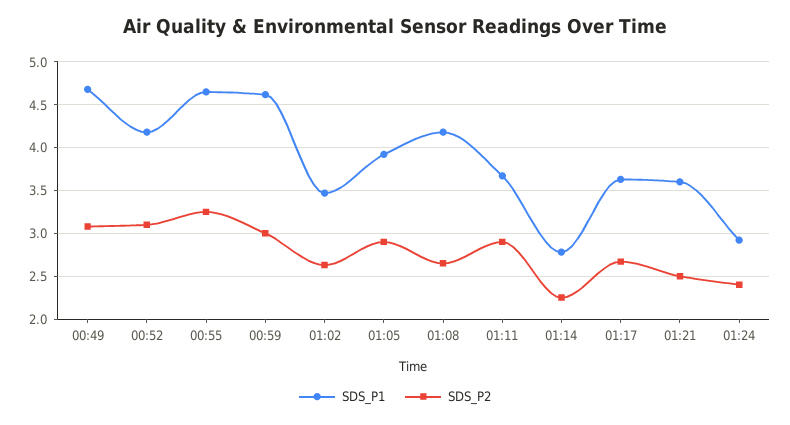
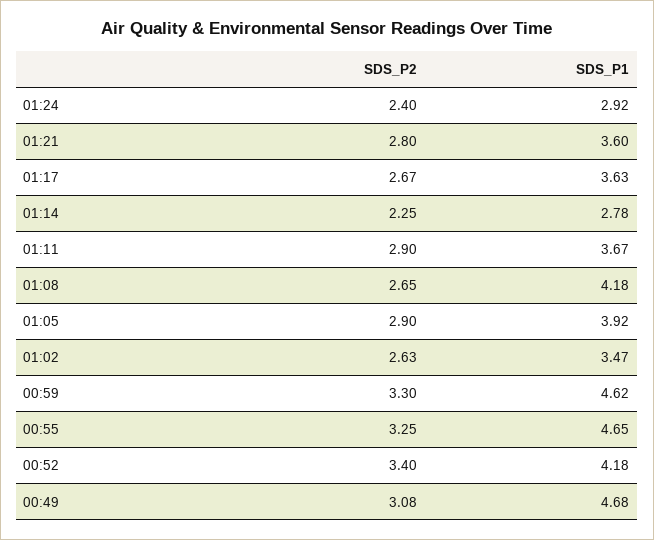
SDS_P2, 00:52: 3.1 -> 3.4
SDS_P2, 00:59: 3 -> 3.3
SDS_P2, 01:21: 2.5 -> 2.8

